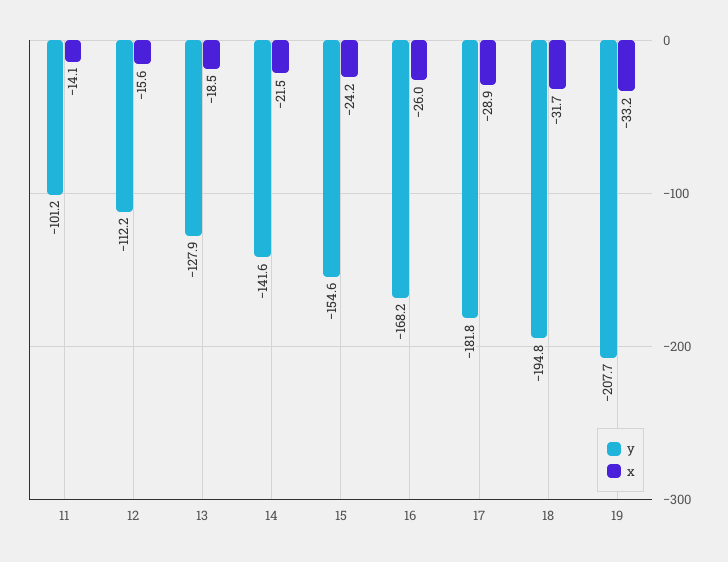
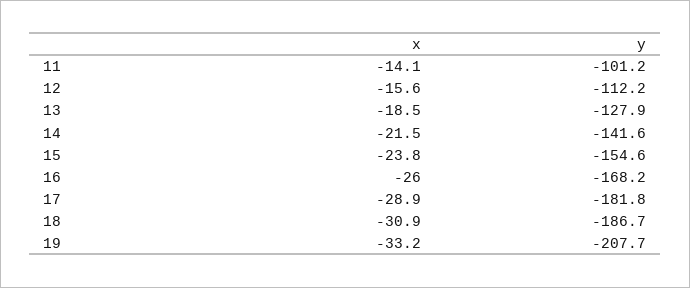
x, 15: -24.2 -> -23.8
y, 18: -194.8 -> -186.7
x, 18: -31.7 -> -30.9

